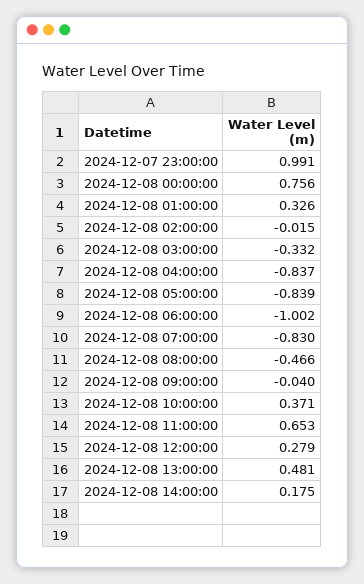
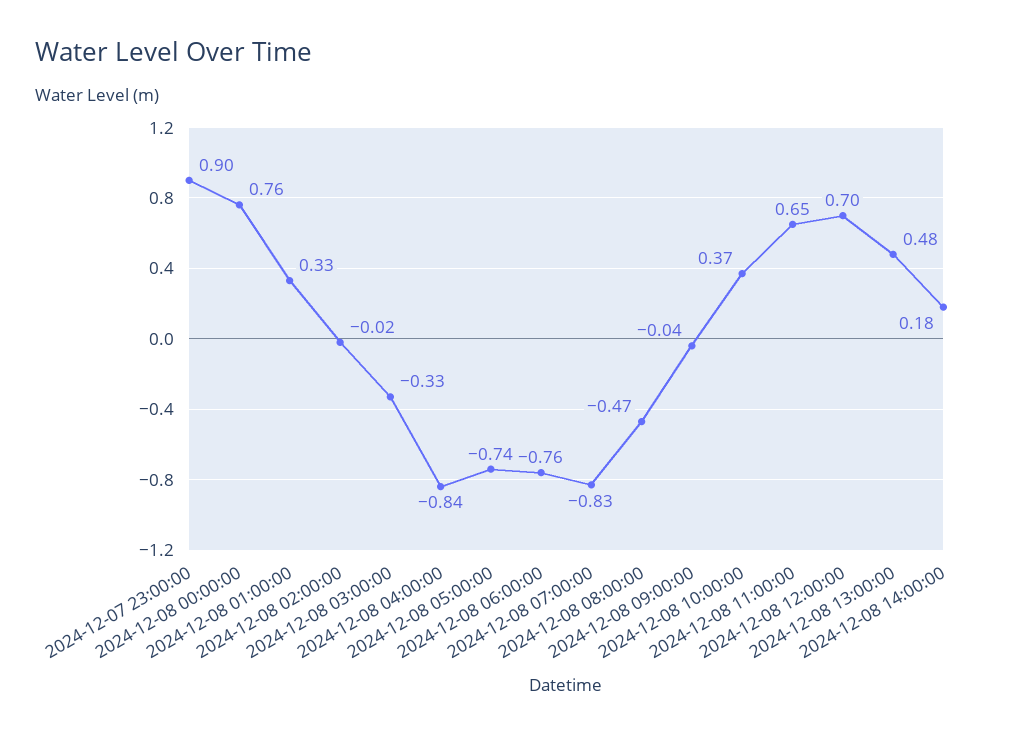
2024-12-07 23:00:00: 0.991 -> 0.9
2024-12-08 05:00:00: -0.839 -> -0.74
2024-12-08 06:00:00: -1.002 -> -0.76
2024-12-08 12:00:00: 0.279 -> 0.7

